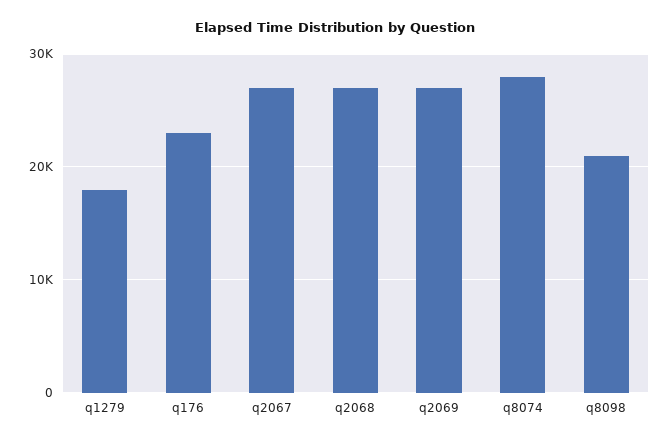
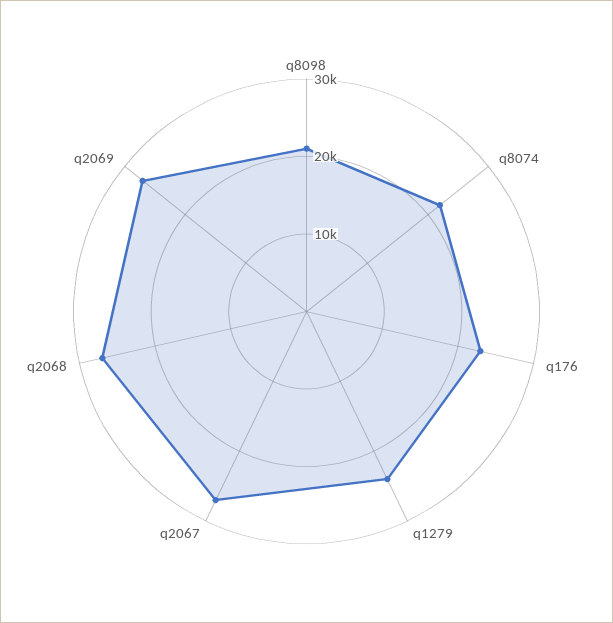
q1279: 18000 -> 24000
q8074: 28000 -> 22000

